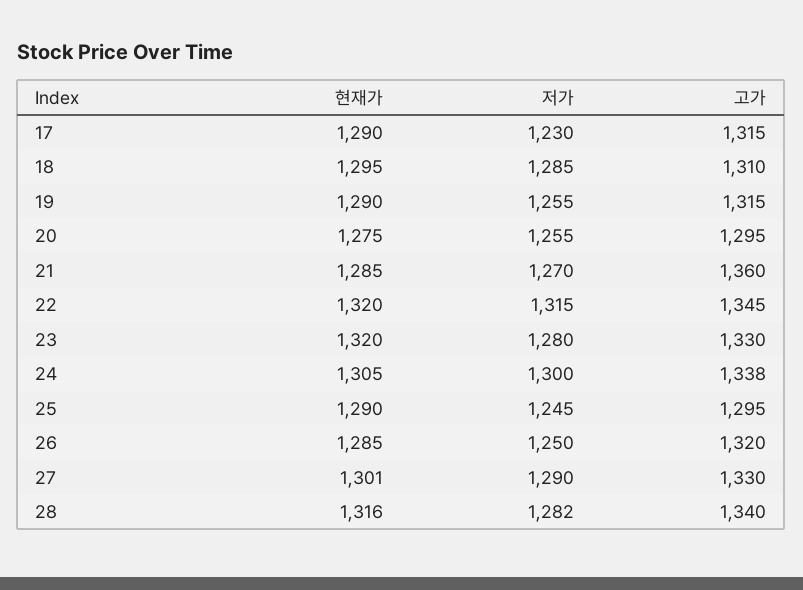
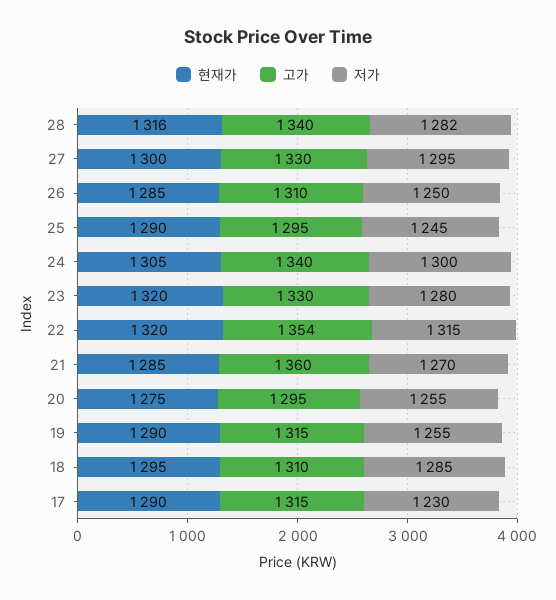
고가, 22: 1345 -> 1354
고가, 24: 1338 -> 1340
고가, 26: 1320 -> 1310
현재가, 27: 1301 -> 1300
저가, 27: 1290 -> 1295

